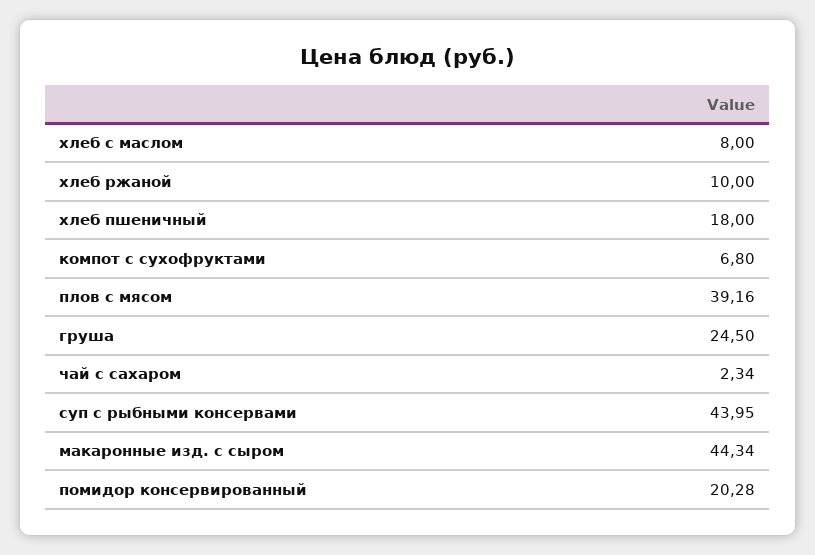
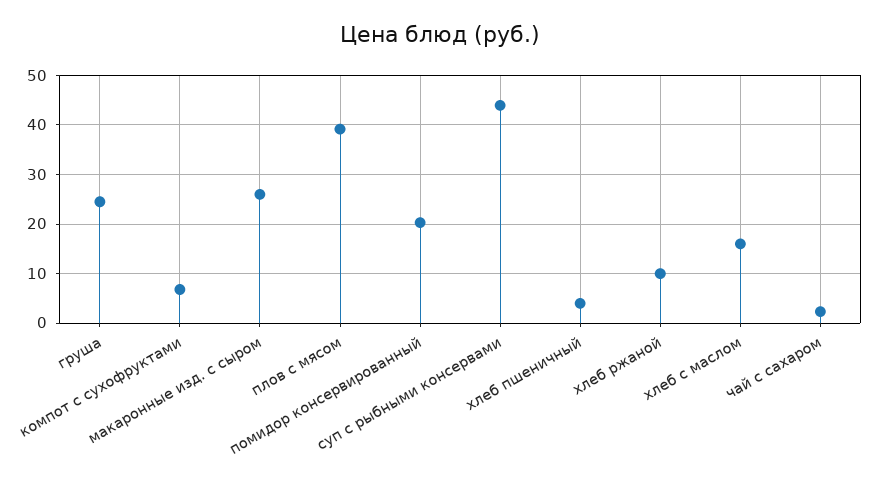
хлеб с маслом: 8 -> 16
хлеб пшеничный: 18 -> 4
макаронные изд. с сыром: 44.34 -> 26

